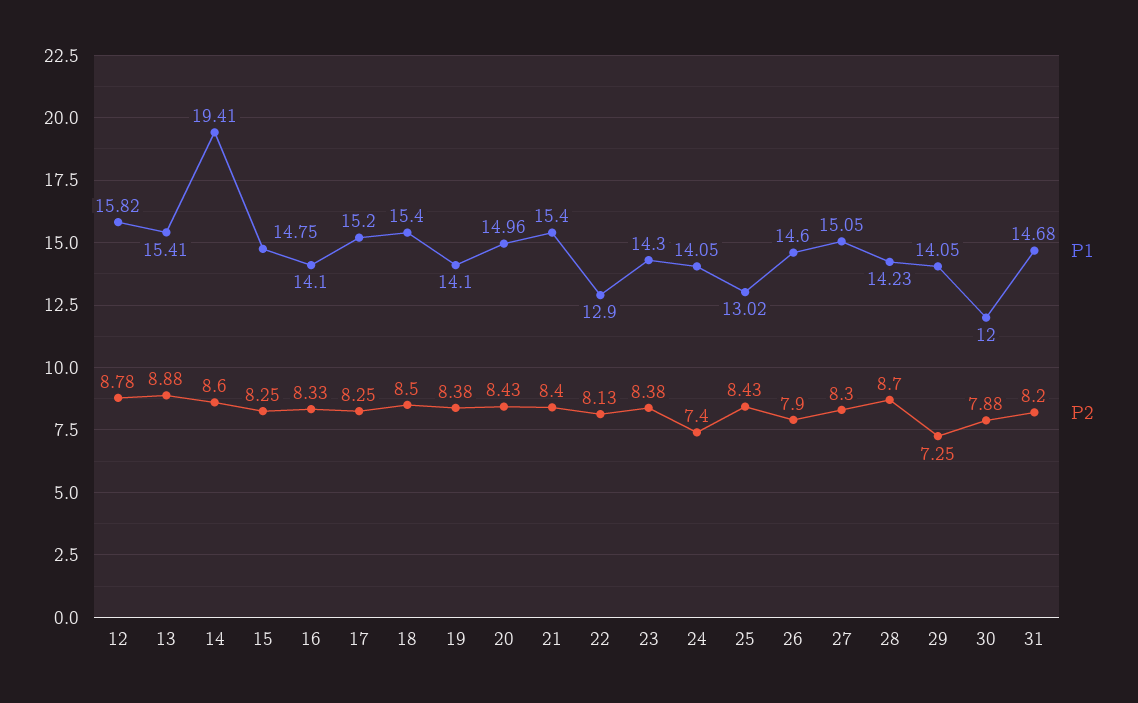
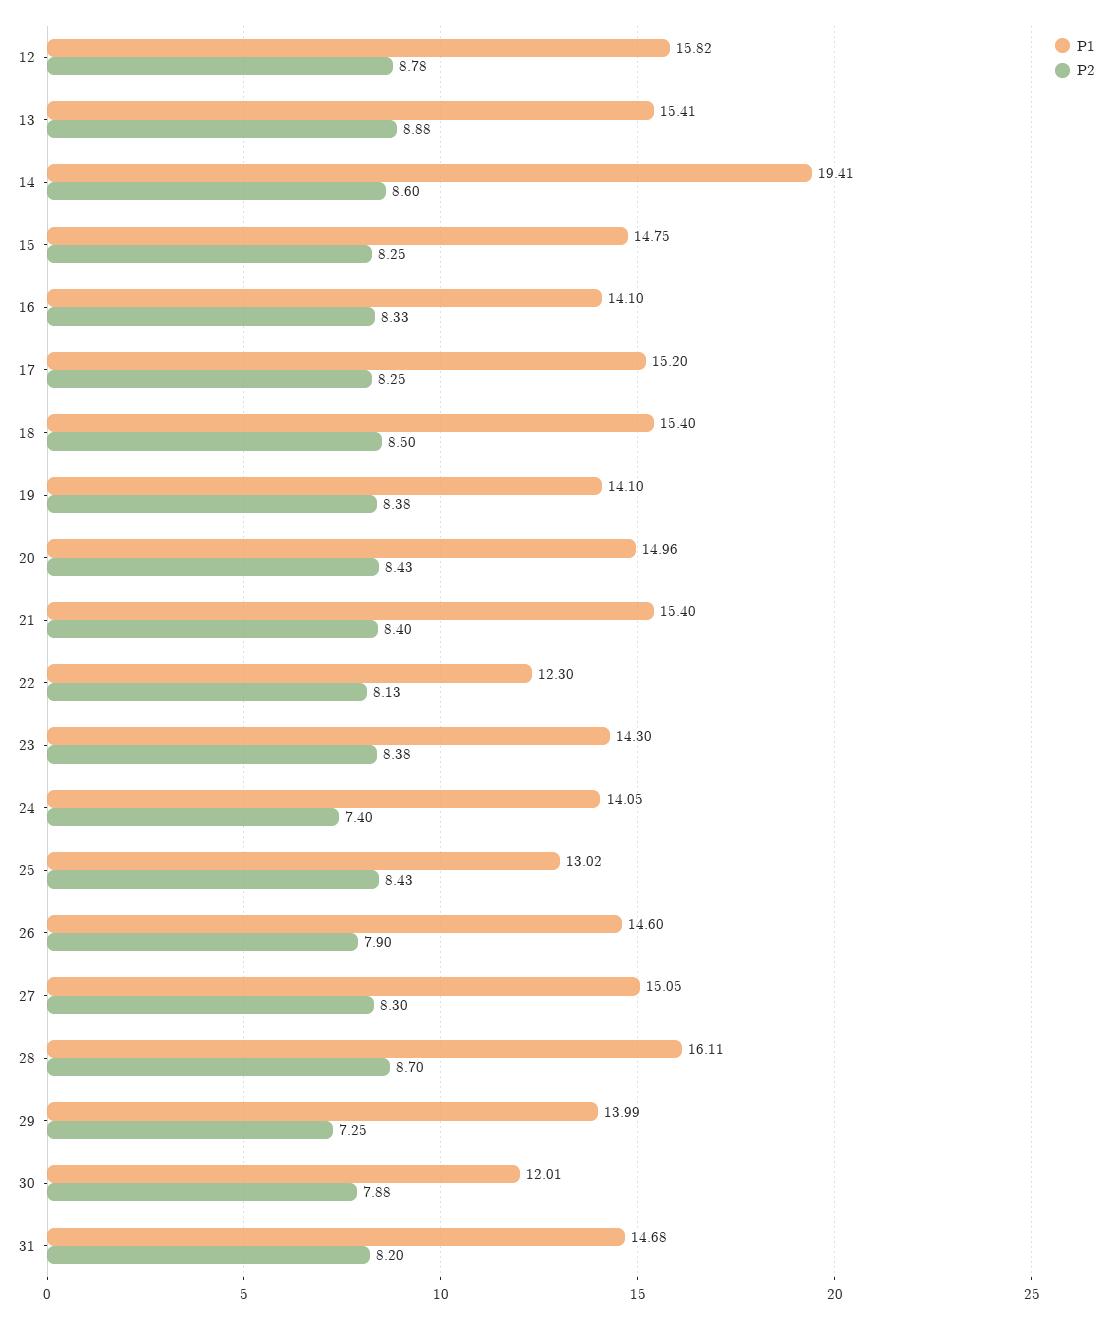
P1, 22: 12.9 -> 12.3
P1, 28: 14.23 -> 16.11
P1, 29: 14.05 -> 13.99
P1, 30: 12 -> 12.01

